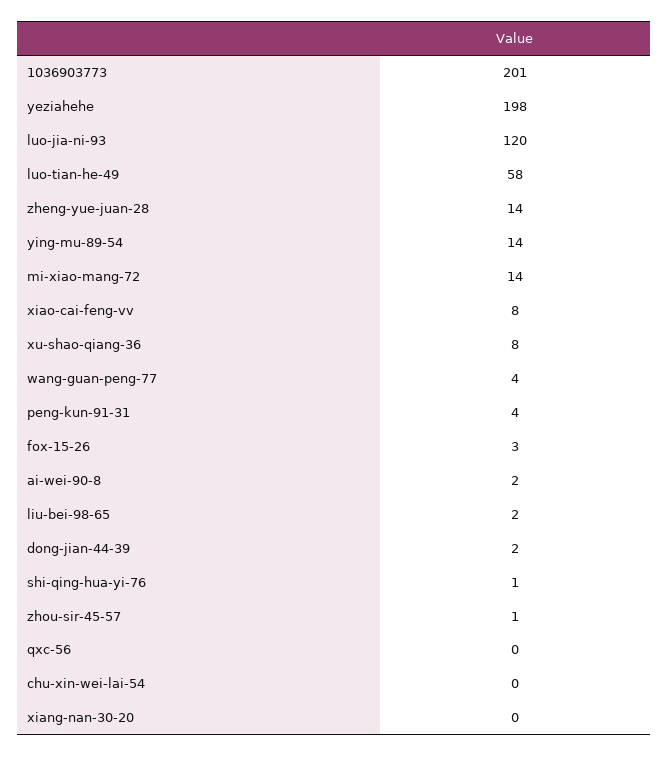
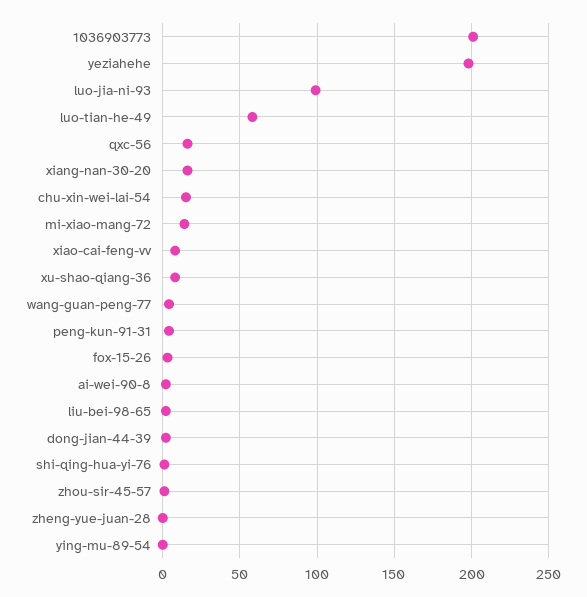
luo-jia-ni-93: 120 -> 100
zheng-yue-juan-28: 14 -> 0
ying-mu-89-54: 14 -> 0
qxc-56: 0 -> 15
chu-xin-wei-lai-54: 0 -> 15
xiang-nan-30-20: 0 -> 15

